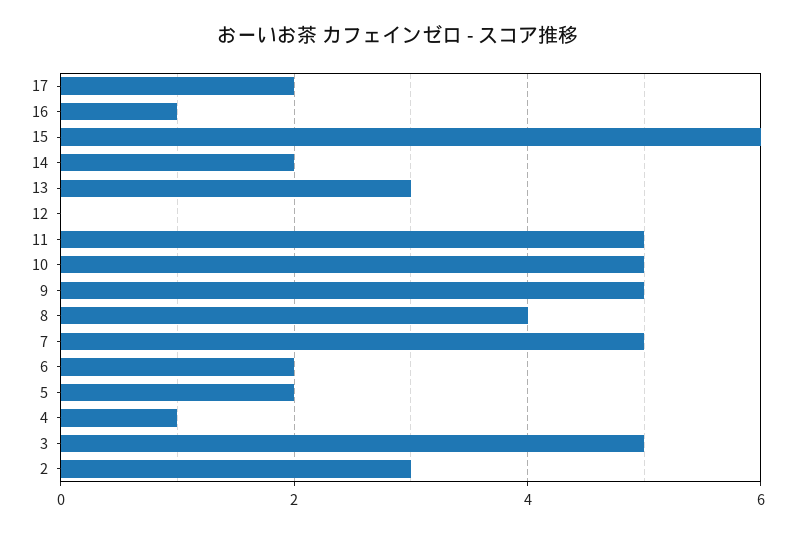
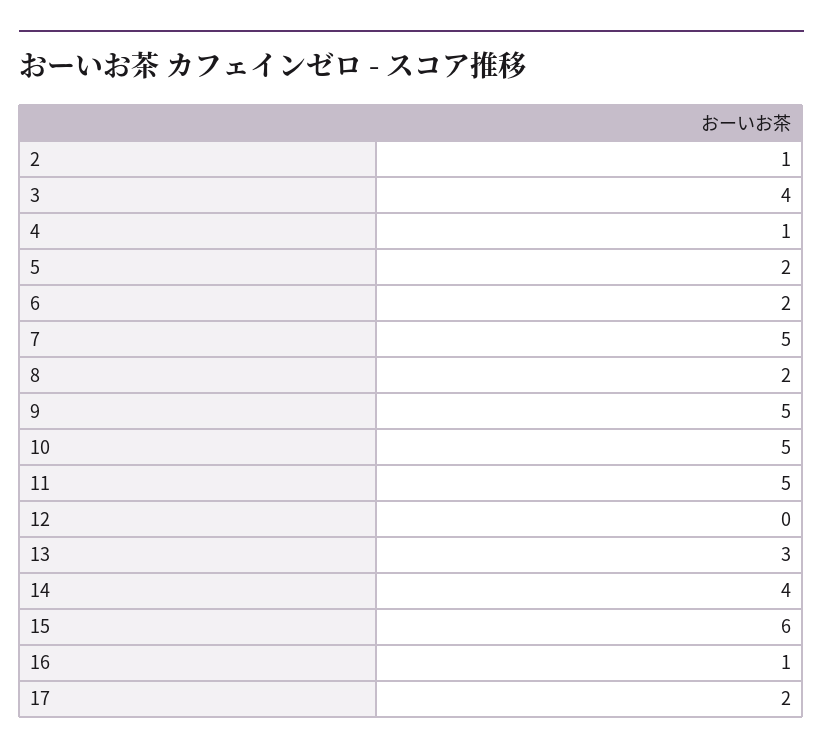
14: 2 -> 4
8: 4 -> 2
3: 5 -> 4
2: 3 -> 1

